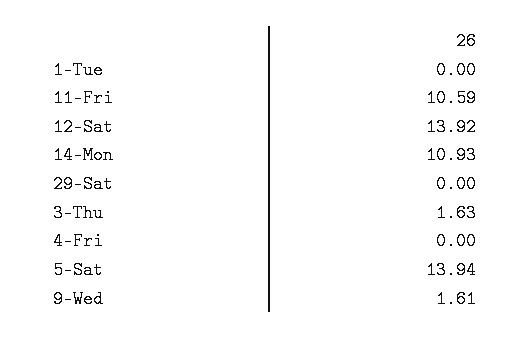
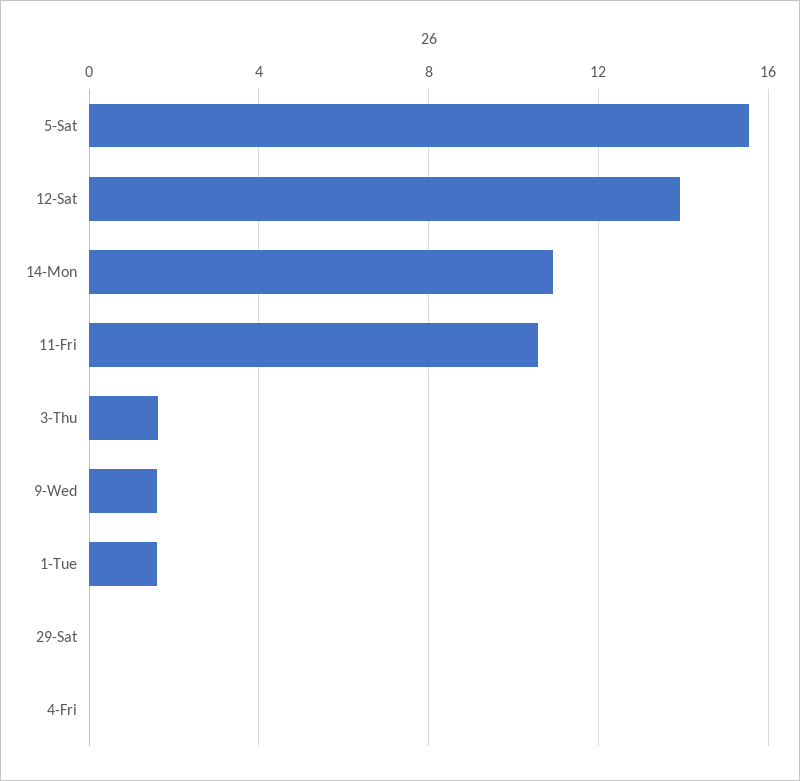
1-Tue: 0 -> 1.5
5-Sat: 13.94 -> 15.5

